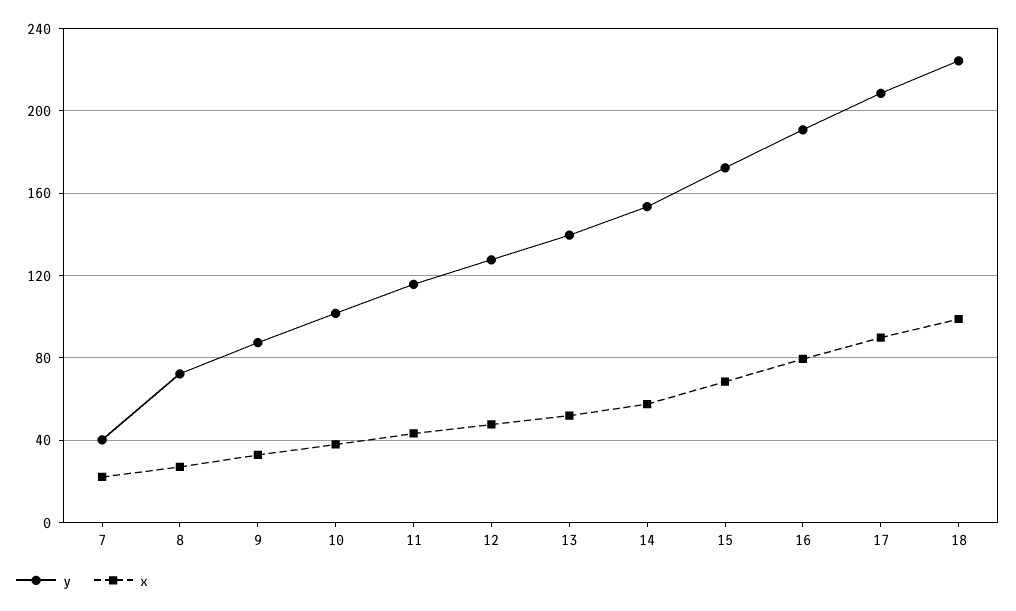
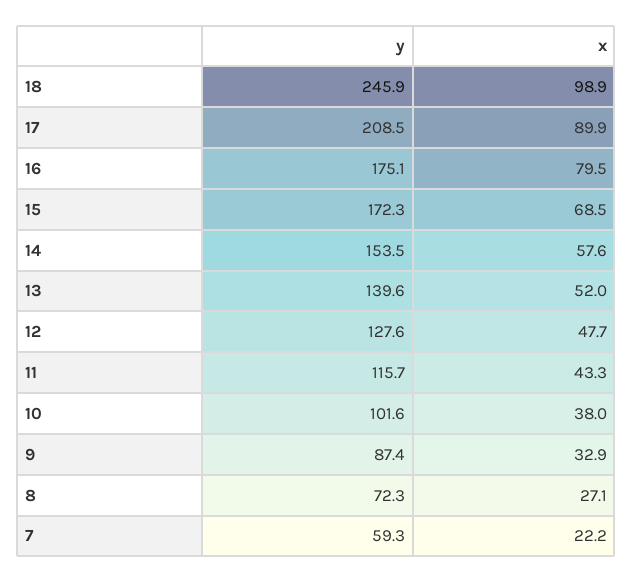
y, 7: 40 -> 59.3
y, 16: 190 -> 175.1
y, 18: 225 -> 245.9

